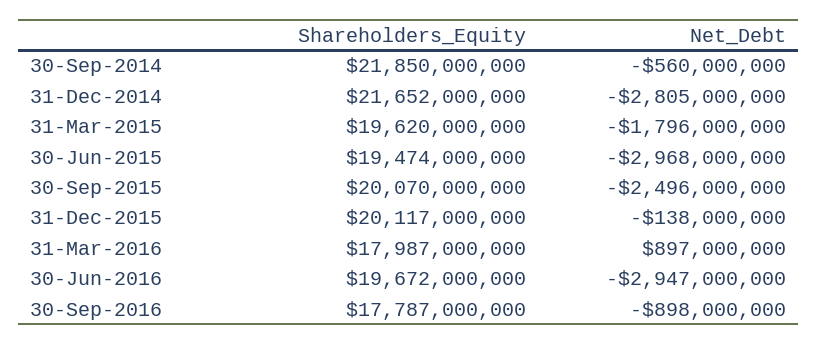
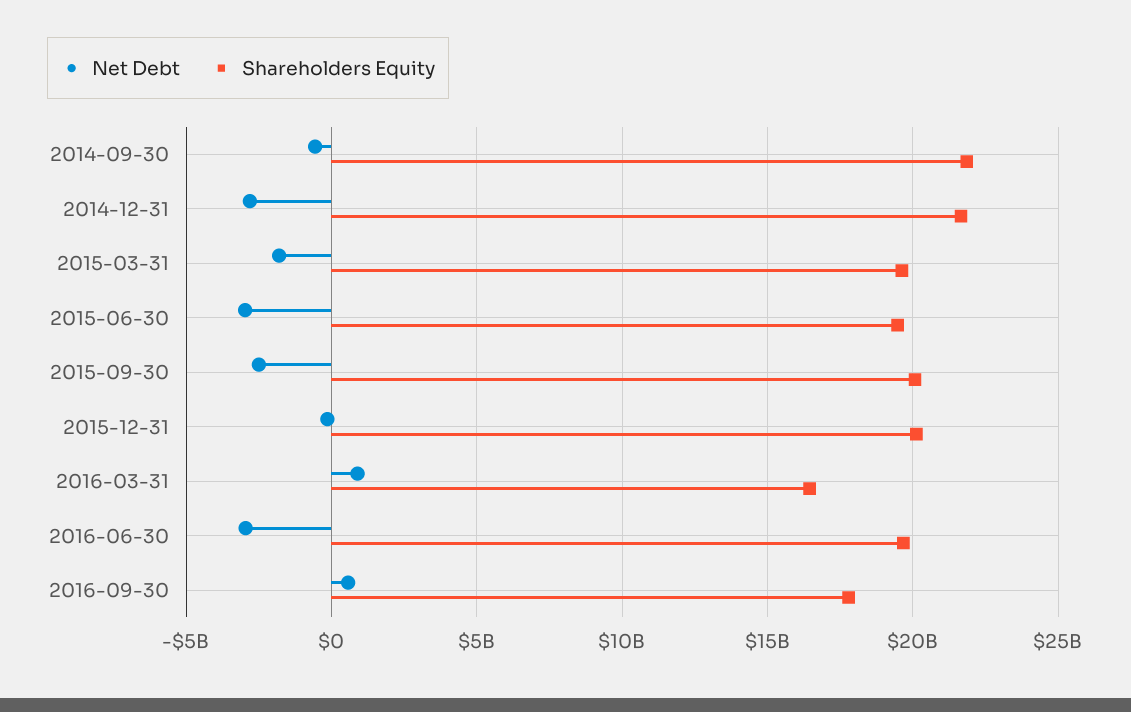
Shareholders_Equity, 31-Mar-2016: 17987000000 -> 16500000000
Net_Debt, 30-Sep-2016: -898000000 -> 500000000

